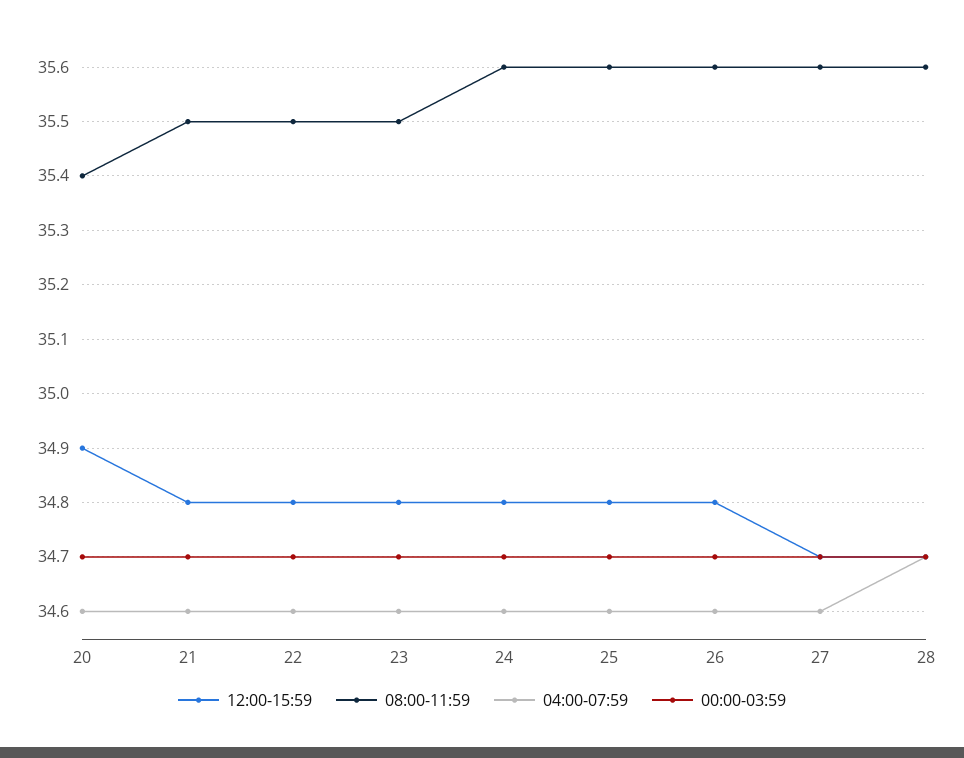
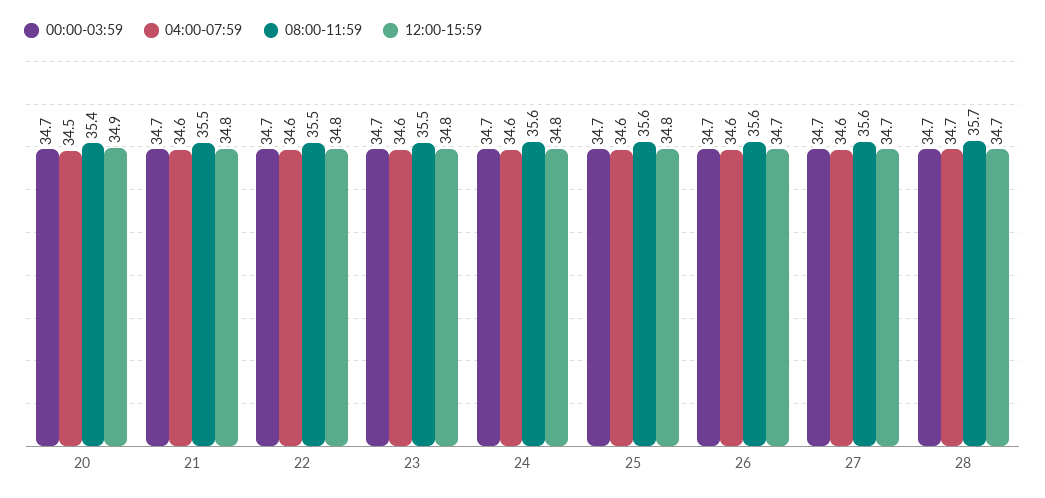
04:00-07:59, 20: 34.6 -> 34.5
12:00-15:59, 26: 34.8 -> 34.7
08:00-11:59, 28: 35.6 -> 35.7

